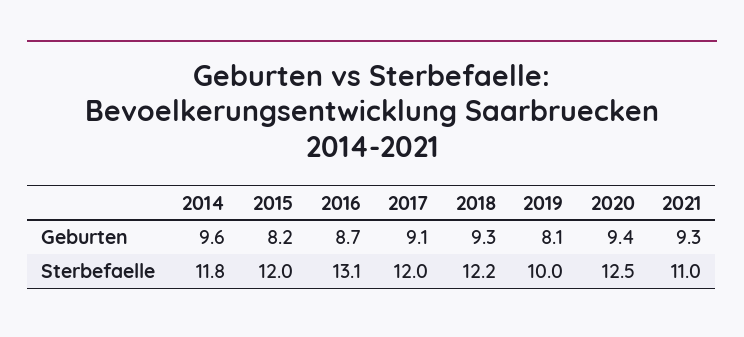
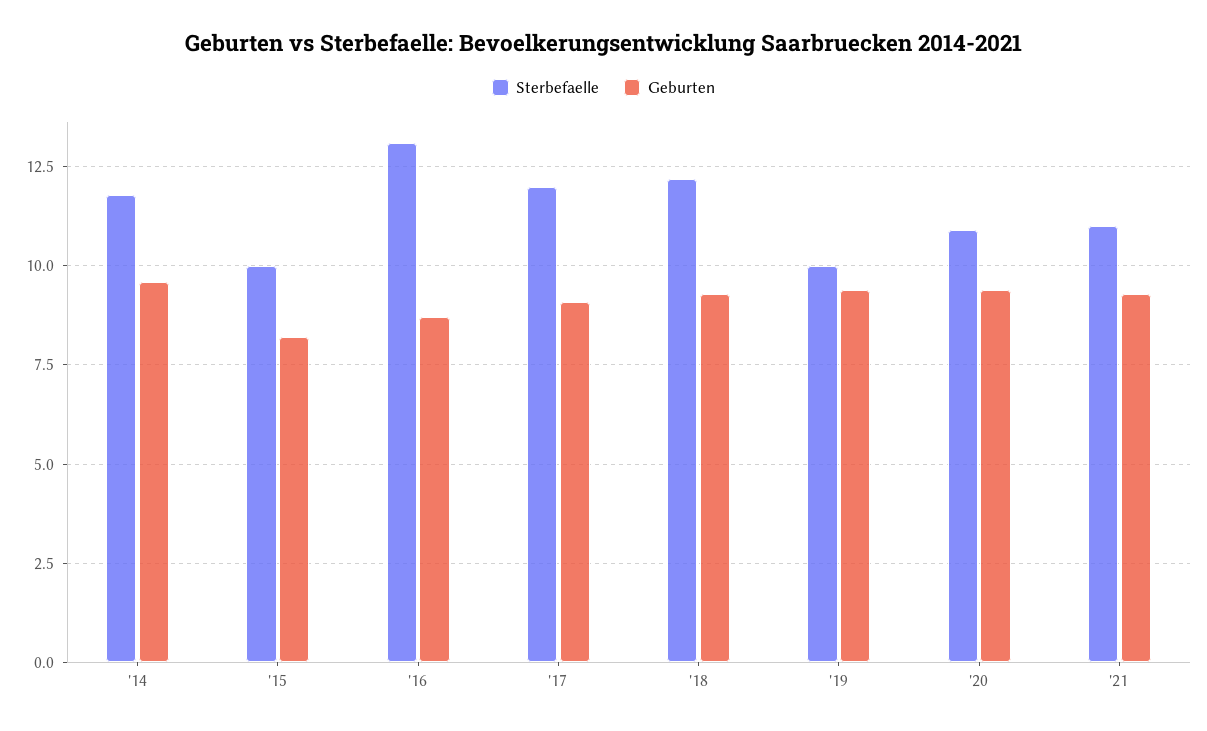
Geburten, 2019: 8.1 -> 9.5
Sterbefaelle, 2015: 12 -> 10
Sterbefaelle, 2020: 12.5 -> 11

